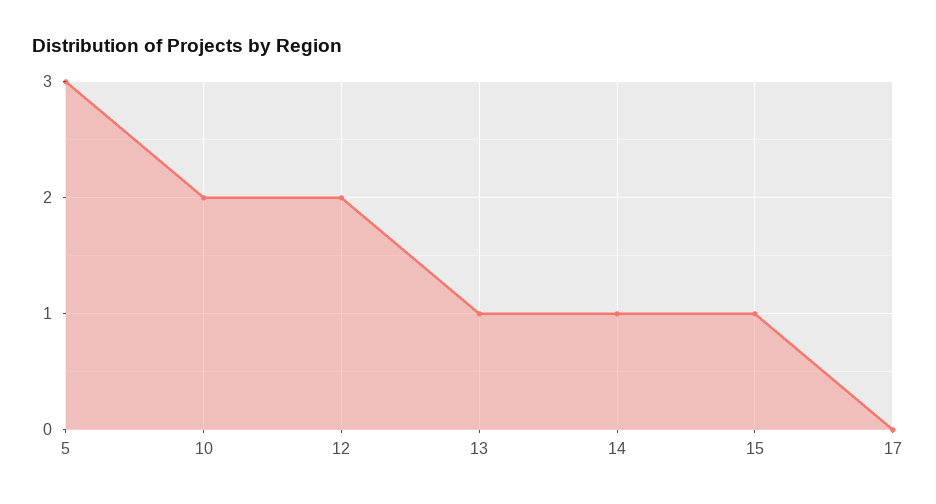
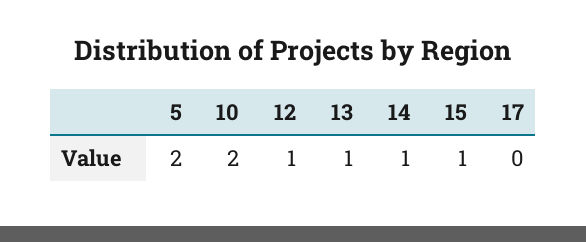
5: 3 -> 2
12: 2 -> 1

